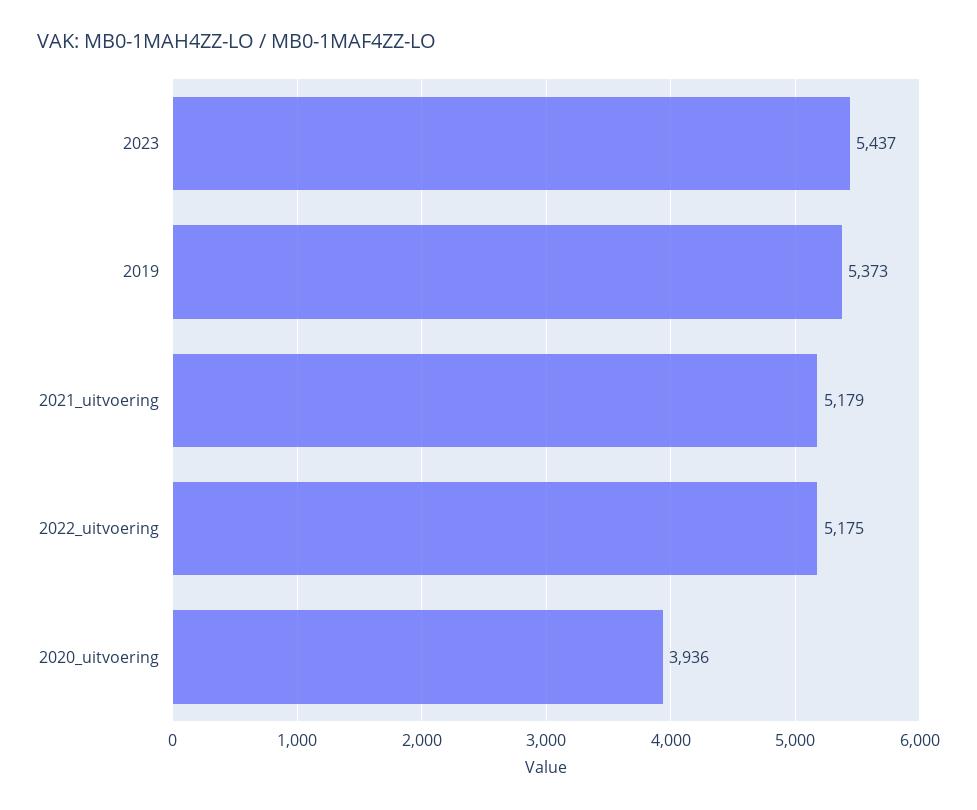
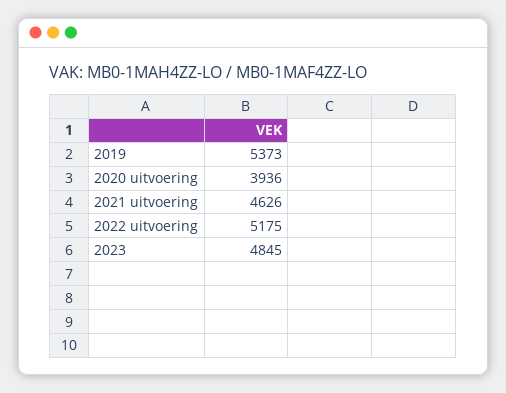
2023: 5437 -> 4845
2021_uitvoering: 5179 -> 4626

